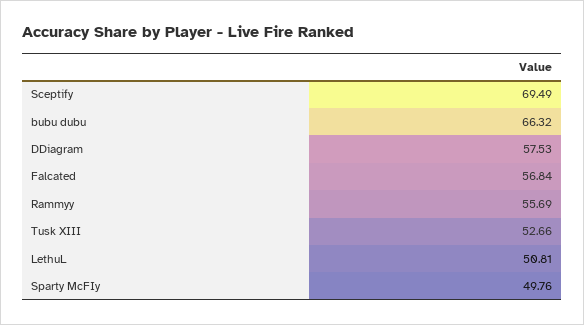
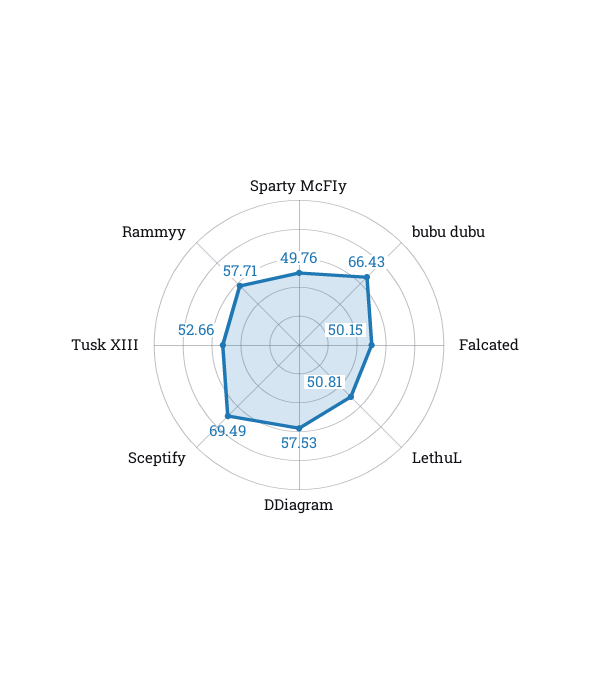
bubu dubu: 66.32 -> 66.43
Falcated: 56.84 -> 50.15
Rammyy: 55.69 -> 57.71

